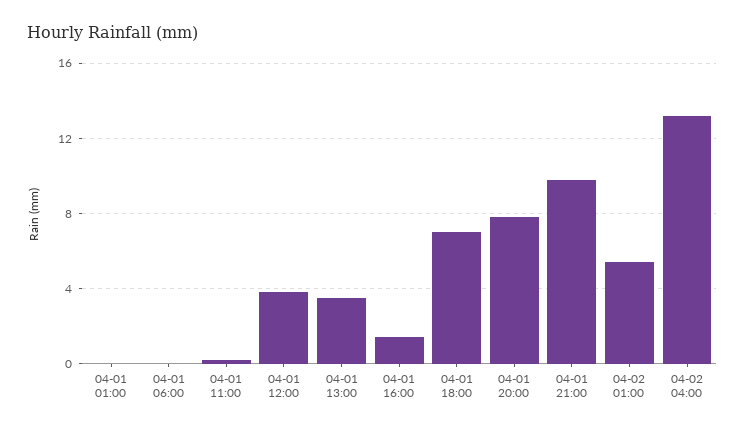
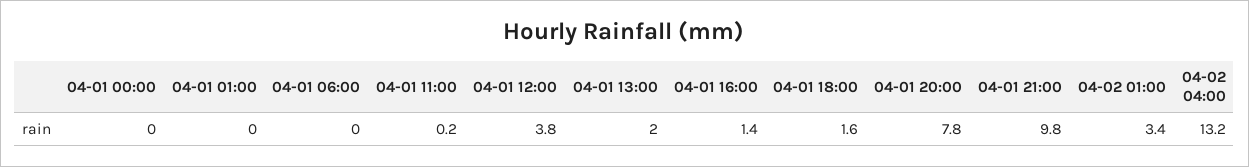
04-01 13:00: 3.5 -> 2
04-01 18:00: 7 -> 1.6
04-02 01:00: 5.5 -> 3.4
04-01 00:00: none -> 0

